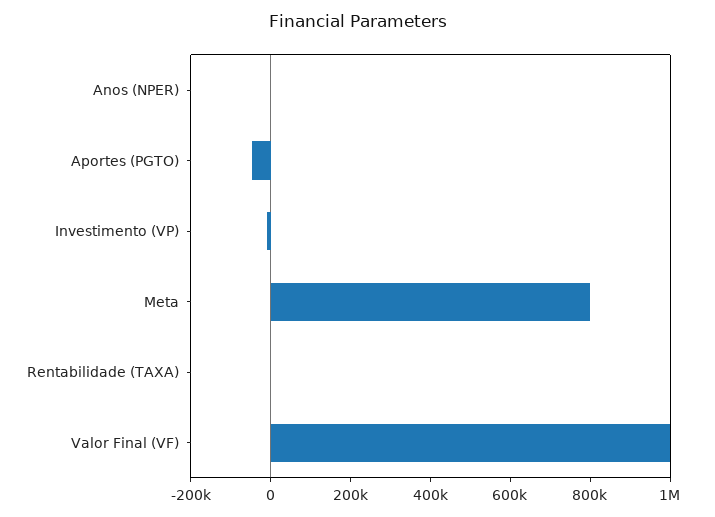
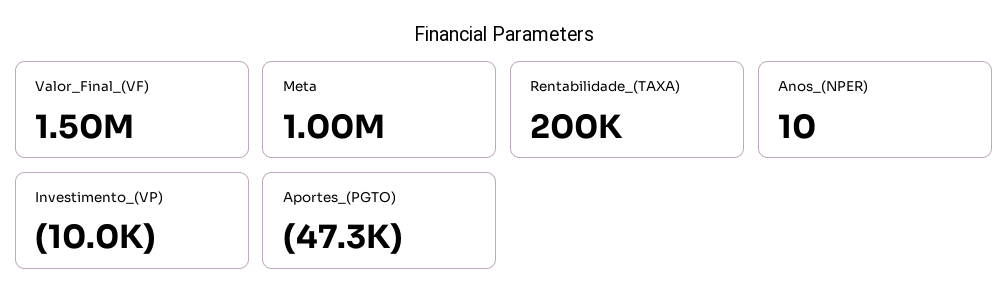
Meta: 800000 -> 1000000
Rentabilidade (TAXA): 0 -> 200000
Valor Final (VF): 1000000 -> 1500000

